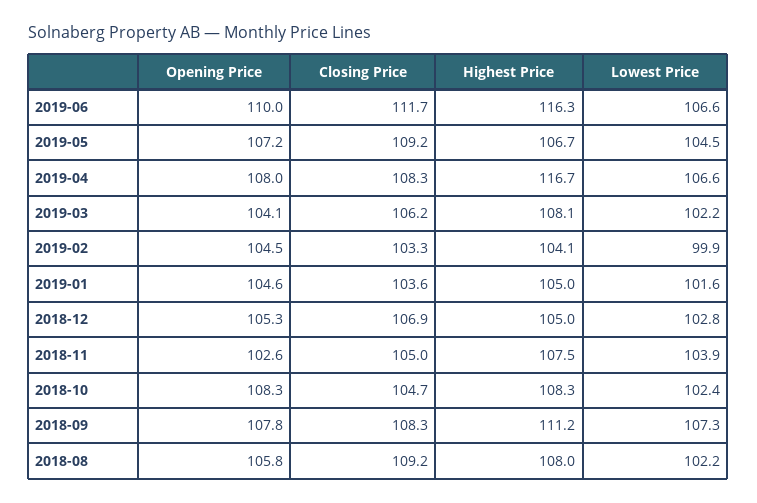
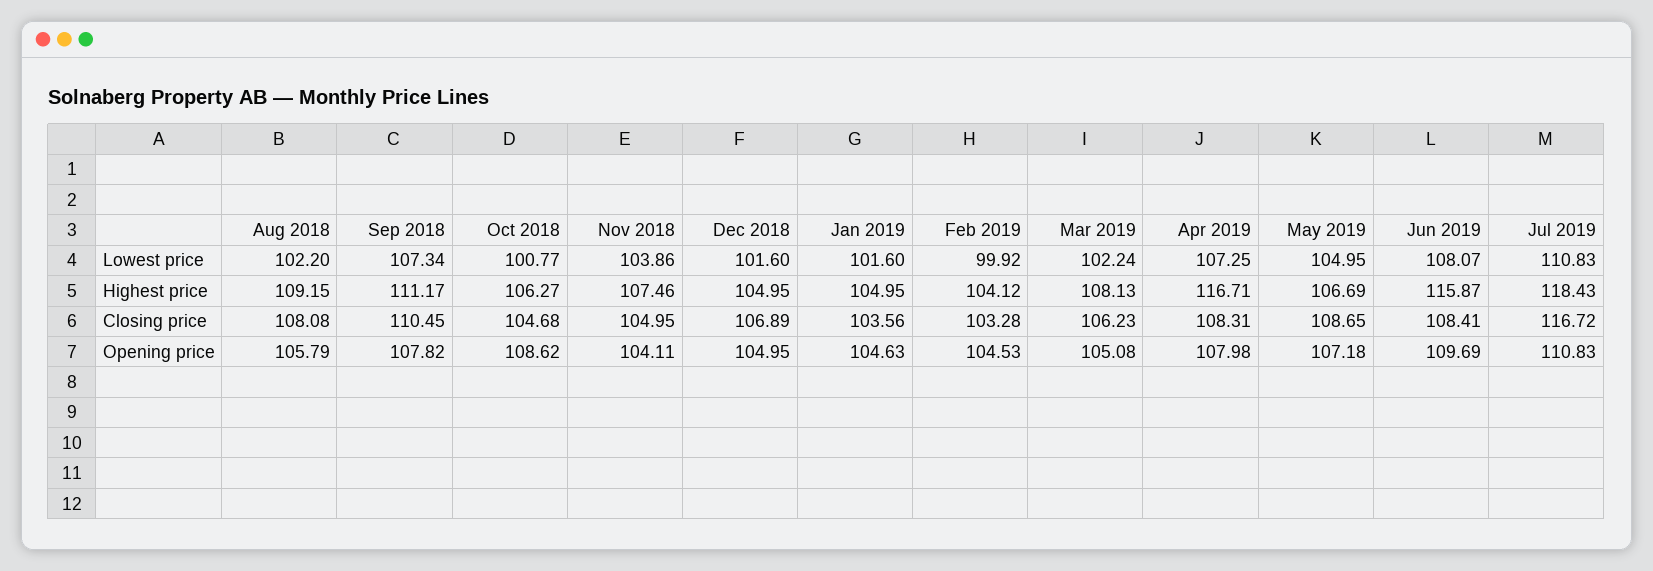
Opening Price, 2019-06: 110 -> 109.69
Closing Price, 2019-06: 111.7 -> 108.41
Highest Price, 2019-06: 116.3 -> 115.87
Lowest Price, 2019-06: 106.6 -> 108.07
Closing Price, 2019-05: 109.2 -> 108.65
Lowest Price, 2019-05: 104.5 -> 104.95
Lowest Price, 2019-04: 106.6 -> 107.25
Opening Price, 2019-03: 104.1 -> 105.08
Opening Price, 2018-12: 105.3 -> 104.95
Lowest Price, 2018-12: 102.8 -> 101.6
Opening Price, 2018-11: 102.6 -> 104.11
Opening Price, 2018-10: 108.3 -> 108.62
Highest Price, 2018-10: 108.3 -> 106.27
Lowest Price, 2018-10: 102.4 -> 100.77
Closing Price, 2018-09: 108.3 -> 110.45
Closing Price, 2018-08: 109.2 -> 108.08
Highest Price, 2018-08: 108 -> 109.15
Lowest Price, Jul 2019: none -> 110.83
Highest Price, Jul 2019: none -> 118.43
Closing Price, Jul 2019: none -> 116.72
Opening Price, Jul 2019: none -> 110.83

